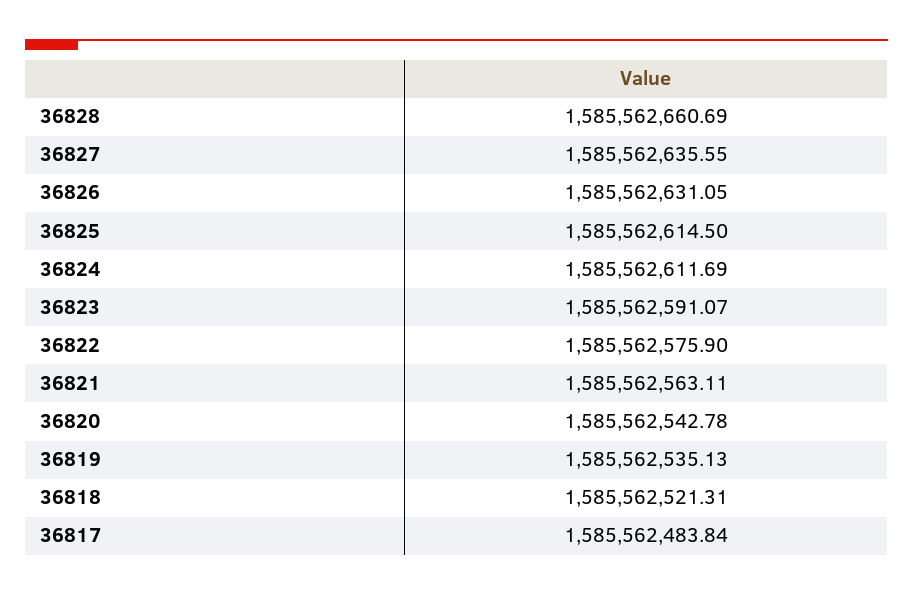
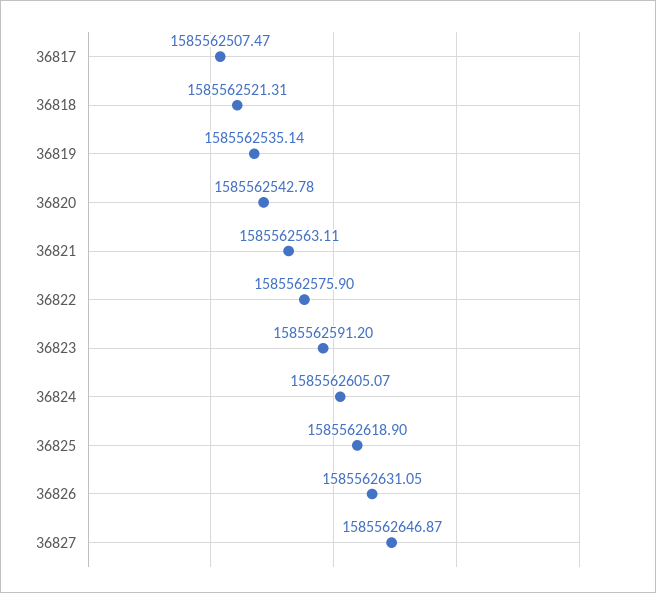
36828: 1585562660.69 -> none
36827: 1585562635.55 -> 1585562646.87
36825: 1585562614.5 -> 1585562618.9
36824: 1585562611.69 -> 1585562605.07
36823: 1585562591.07 -> 1585562591.2
36819: 1585562535.13 -> 1585562535.14
36817: 1585562483.84 -> 1585562507.47

